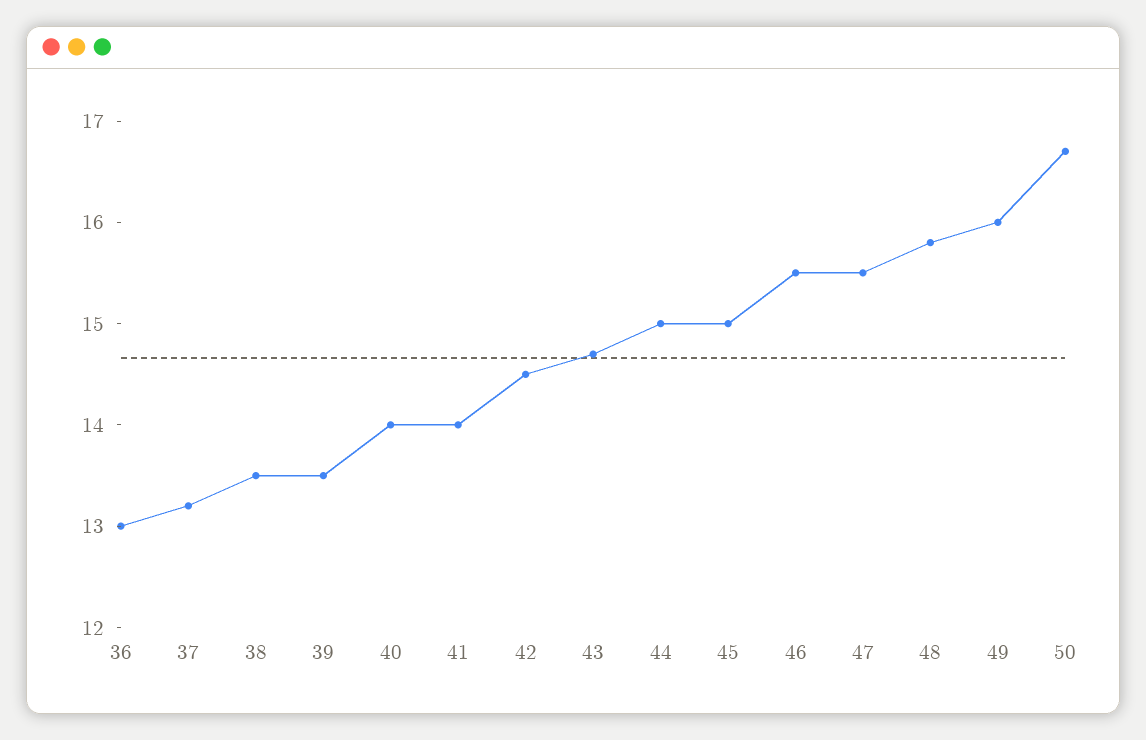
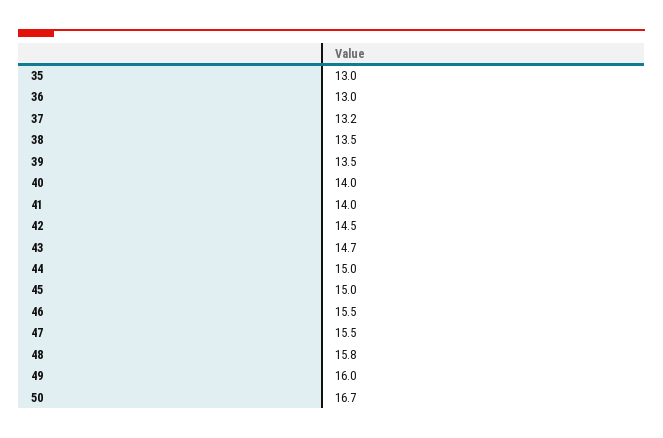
35: none -> 13

